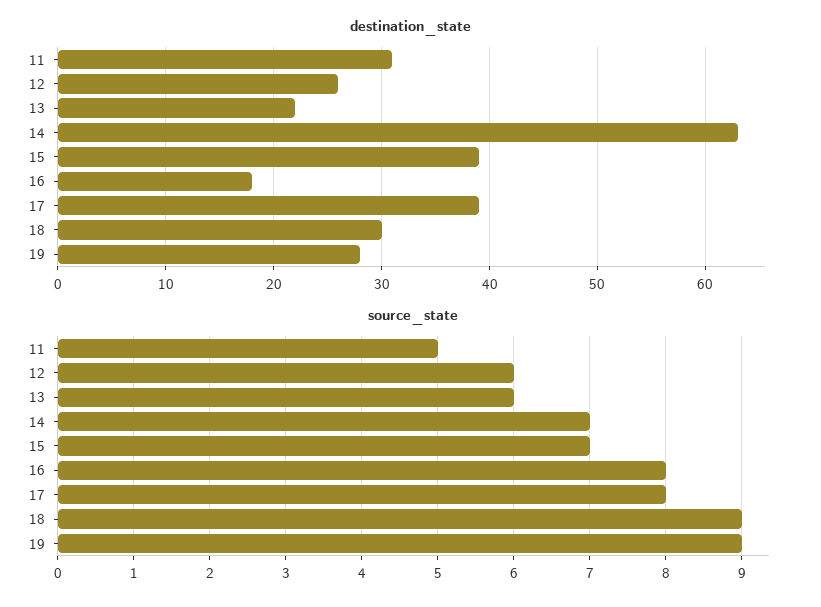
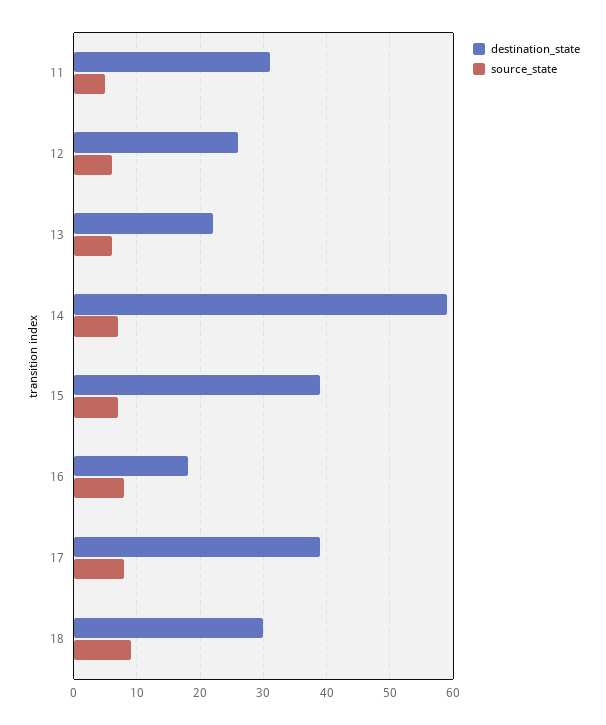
destination_state, 14: 63 -> 59
destination_state, 19: 28 -> none
source_state, 19: 9 -> none

